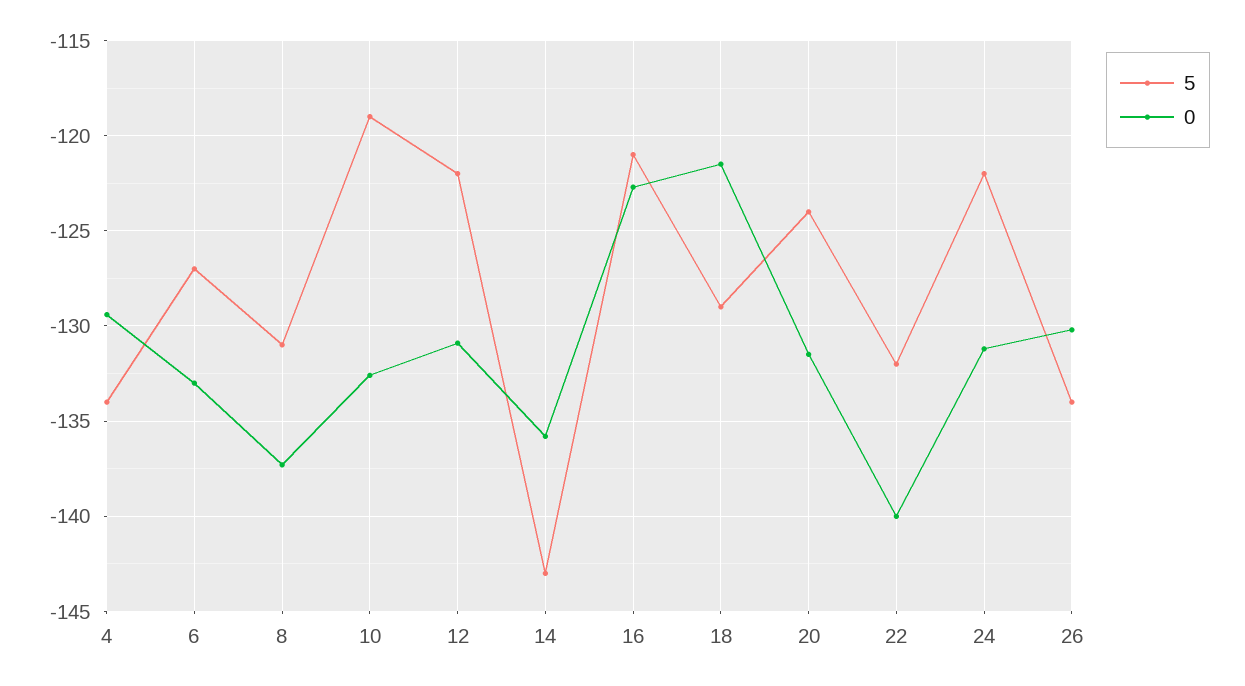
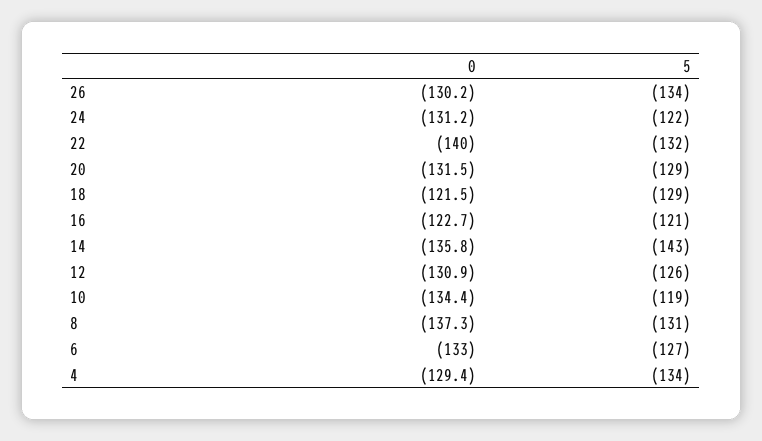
0, 10: -132.5 -> -134.4
5, 12: -122 -> -126
5, 20: -124 -> -129

